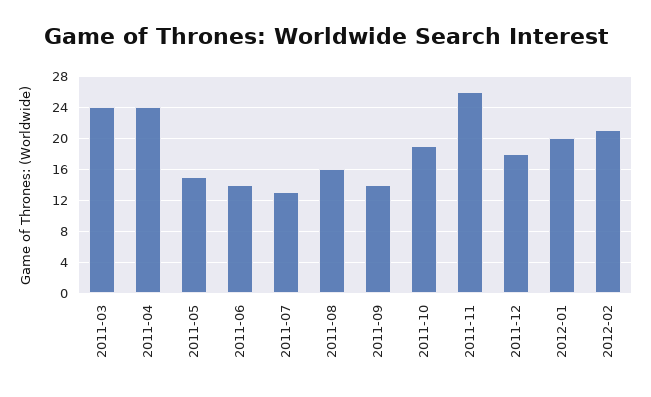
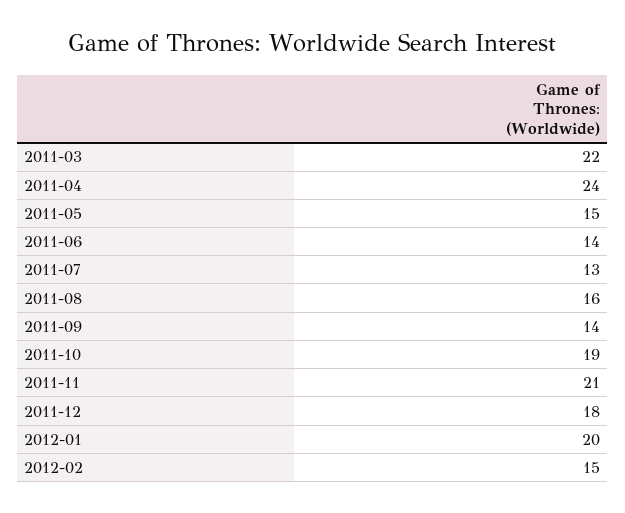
2011-03: 24 -> 22
2011-11: 26 -> 21
2012-02: 21 -> 15

